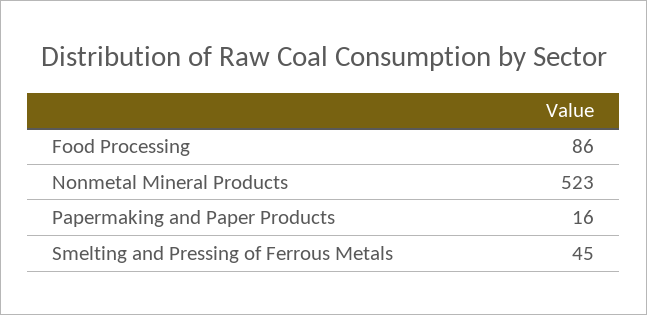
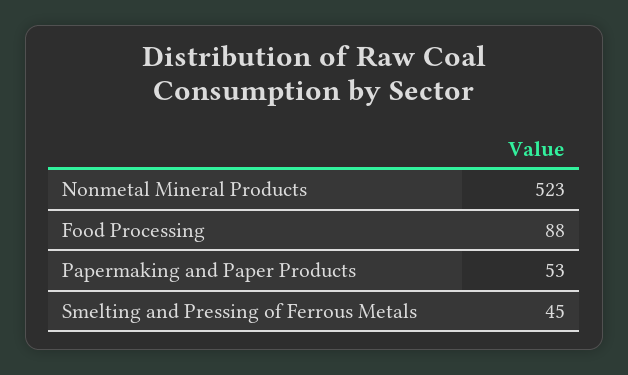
Food Processing: 86 -> 88
Papermaking and Paper Products: 16 -> 53

